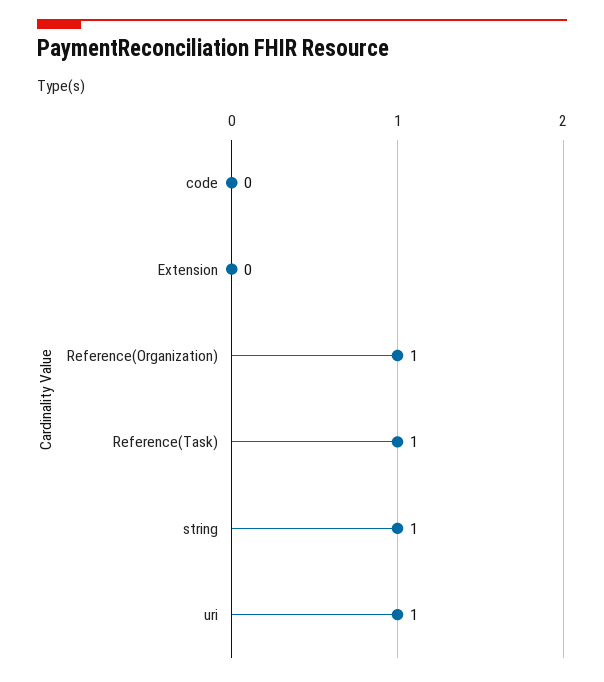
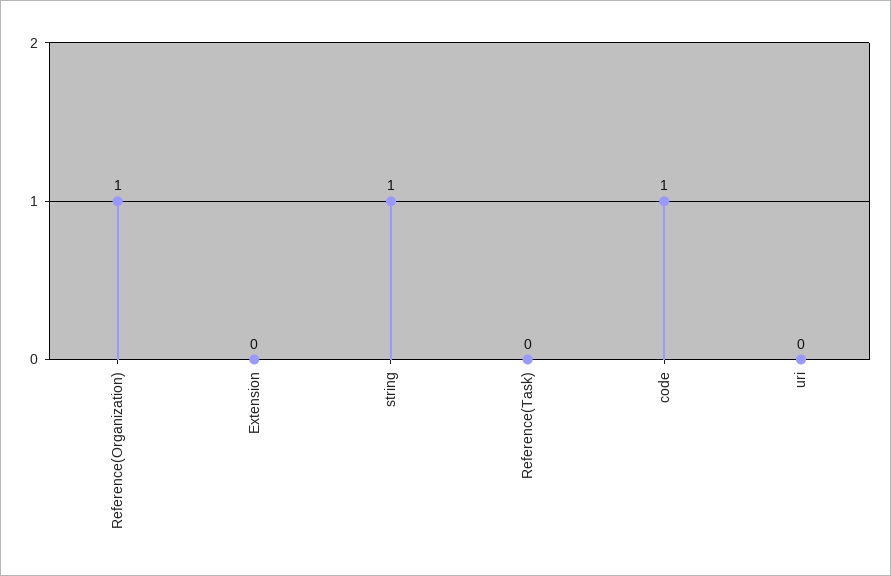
code: 0 -> 1
Reference(Task): 1 -> 0
uri: 1 -> 0

